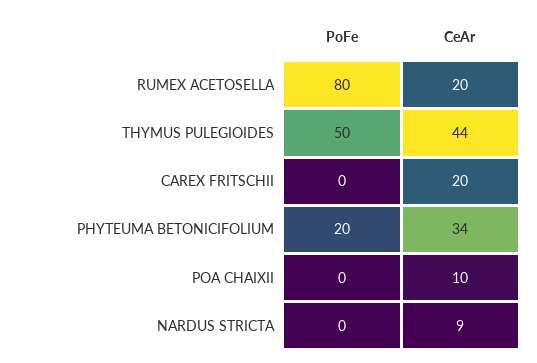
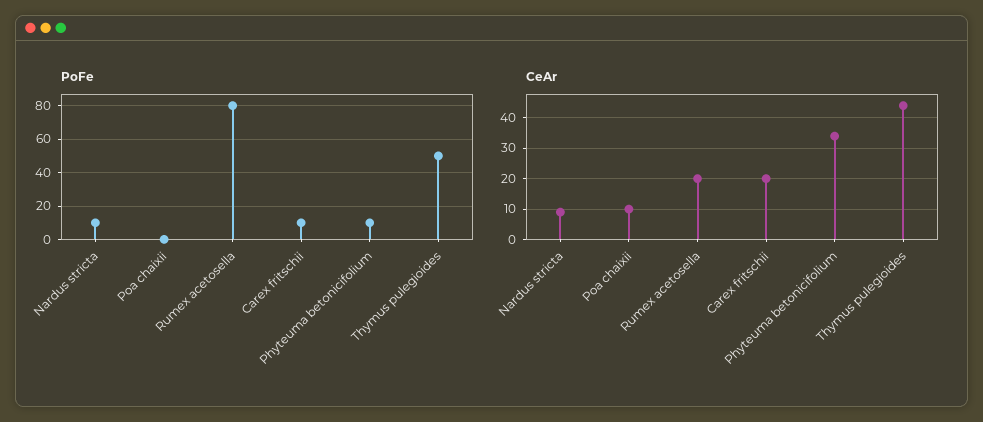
PoFe, CAREX FRITSCHII: 0 -> 10
PoFe, PHYTEUMA BETONICIFOLIUM: 20 -> 10
PoFe, NARDUS STRICTA: 0 -> 10

